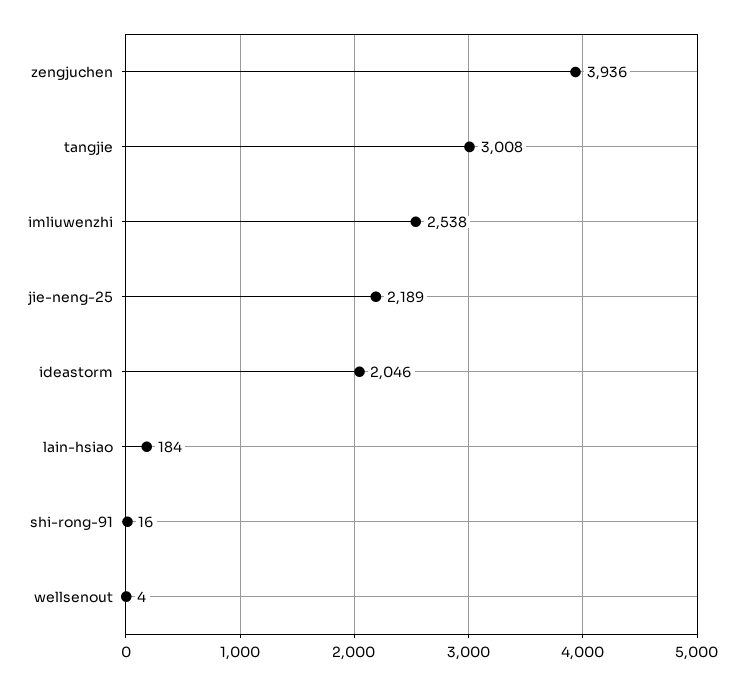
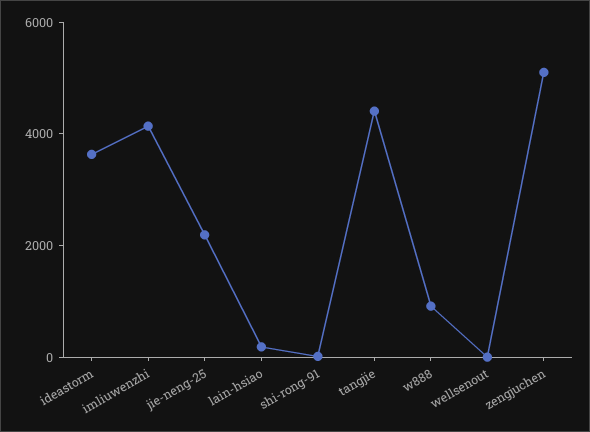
zengjuchen: 3936 -> 5000
tangjie: 3008 -> 4500
imliuwenzhi: 2538 -> 4000
ideastorm: 2046 -> 3500
w888: none -> 1000

